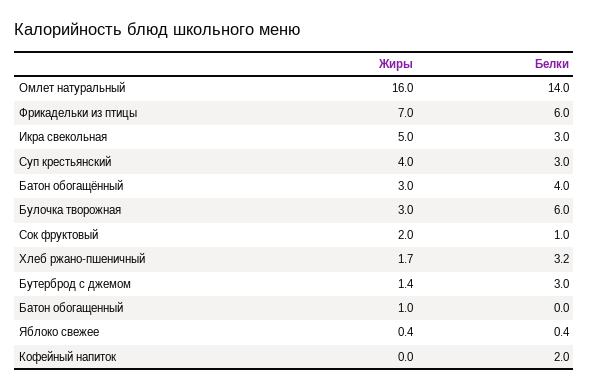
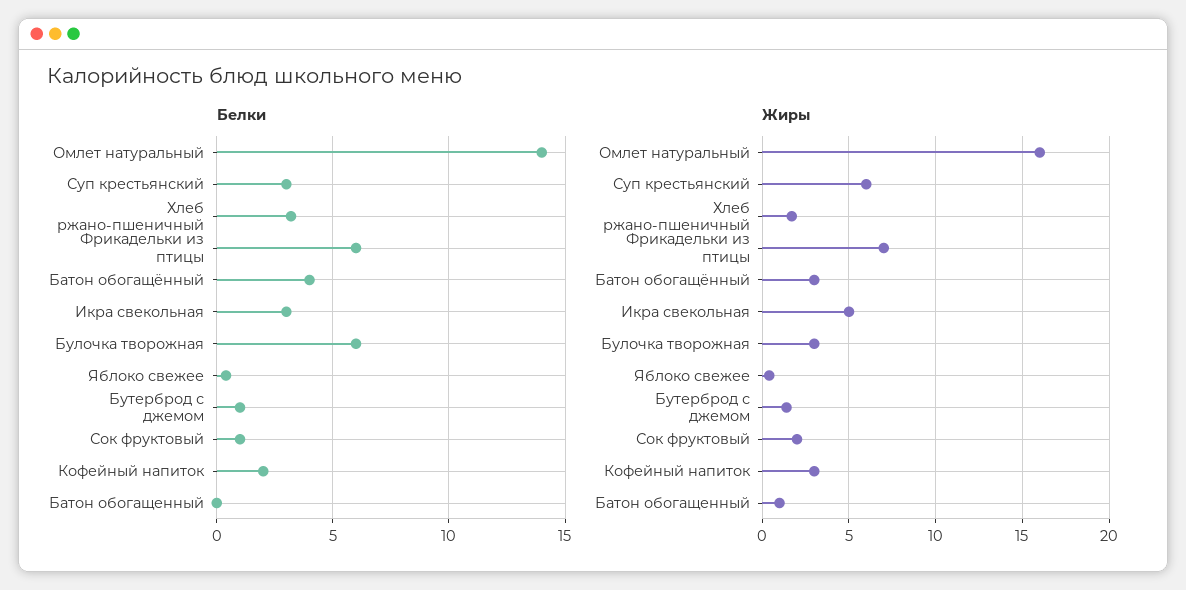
Жиры, Суп крестьянский: 4 -> 6
Белки, Бутерброд с джемом: 3 -> 1
Жиры, Кофейный напиток: 0 -> 3

